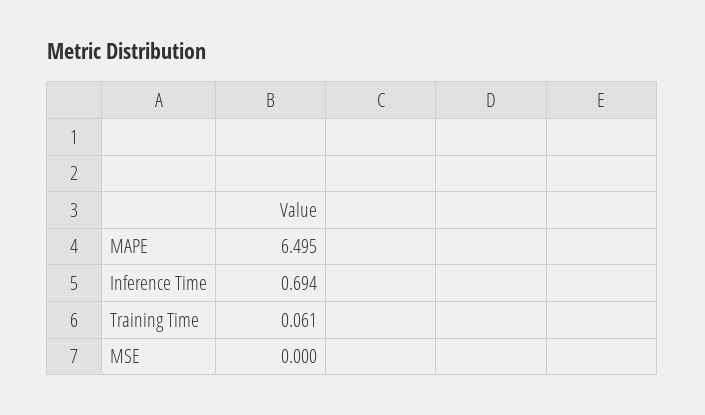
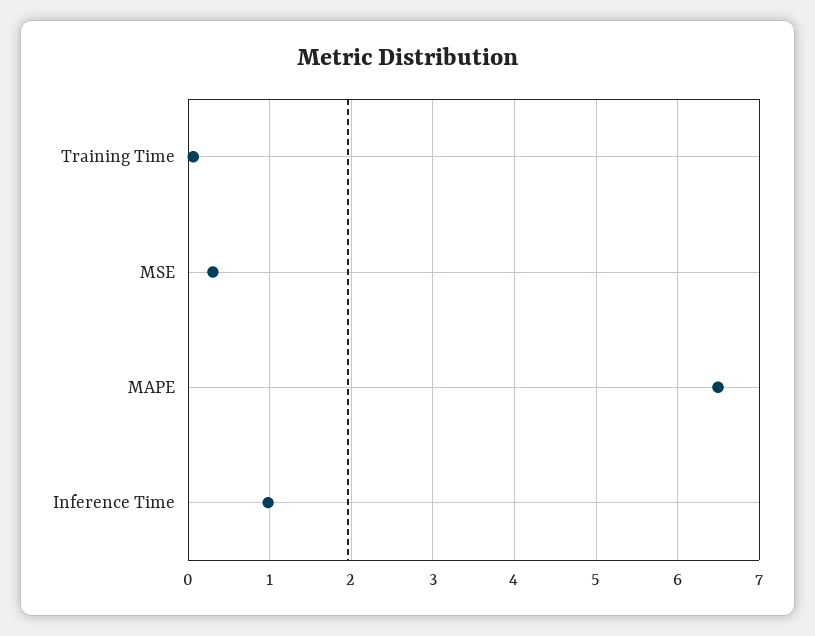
Inference Time: 0.694 -> 1
MSE: 0 -> 0.3

